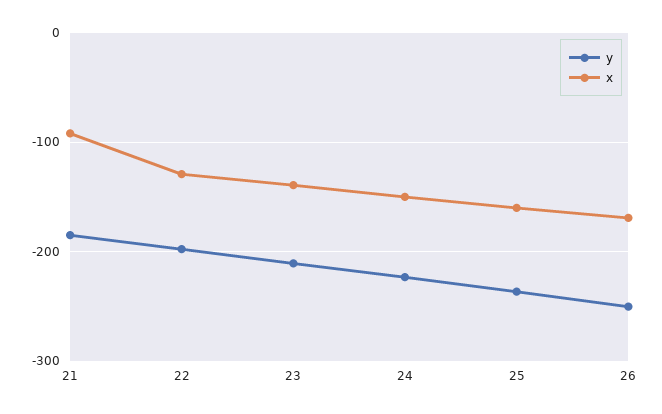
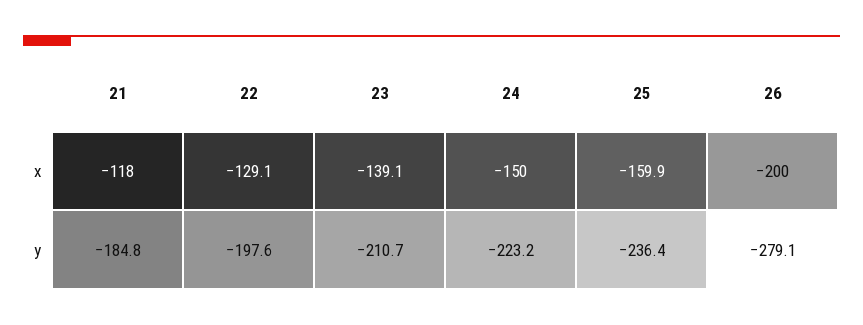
x, 21: -90 -> -118
y, 26: -250 -> -279.1
x, 26: -170 -> -200

